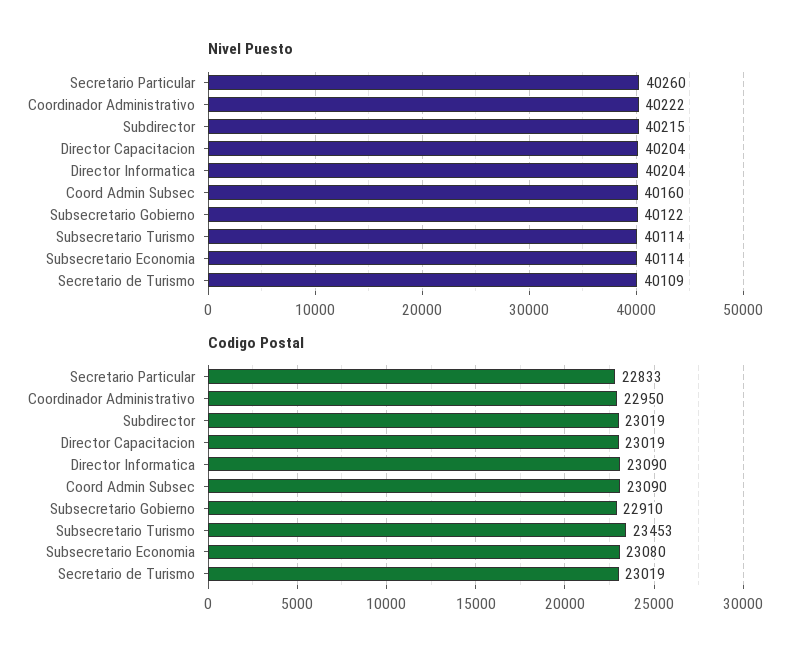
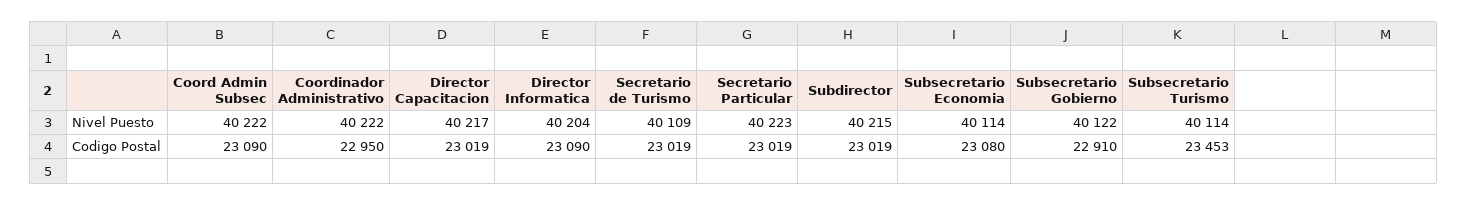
Nivel Puesto, Secretario Particular: 40260 -> 40223
Nivel Puesto, Director Capacitacion: 40204 -> 40217
Nivel Puesto, Coord Admin Subsec: 40160 -> 40222
Codigo Postal, Secretario Particular: 22833 -> 23019

